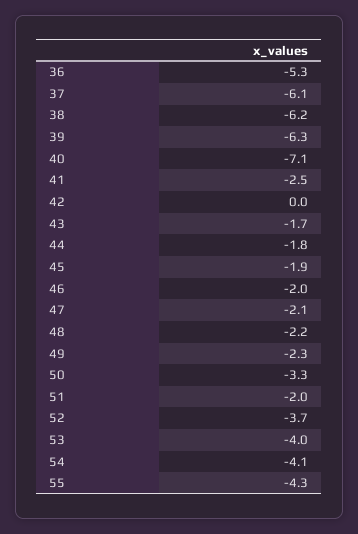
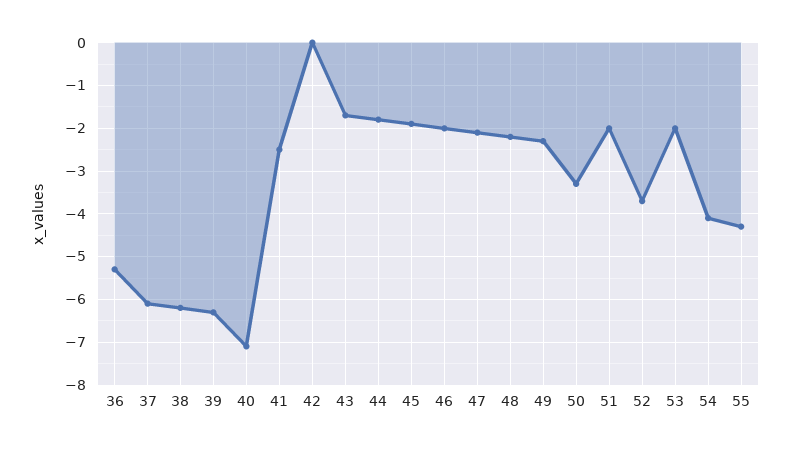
53: -4 -> -2

